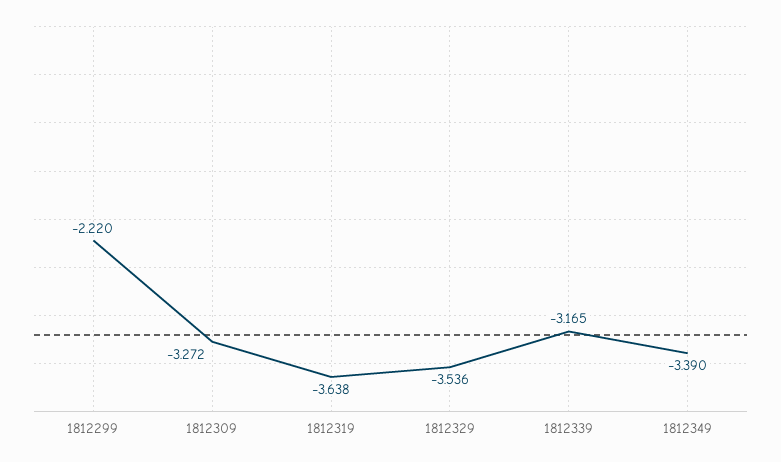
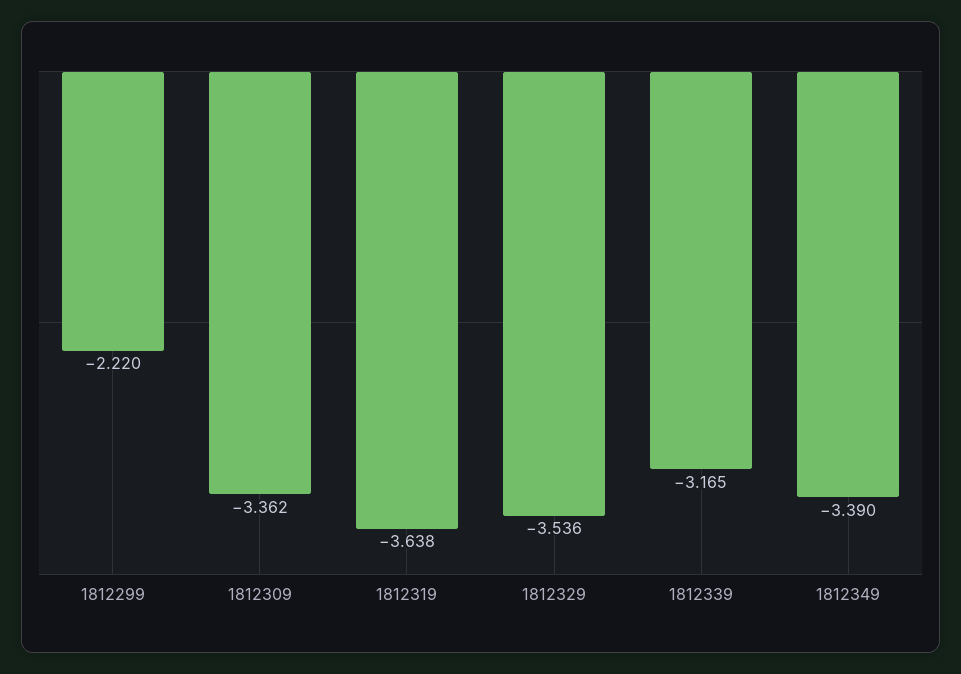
1812309: -3.272 -> -3.362

